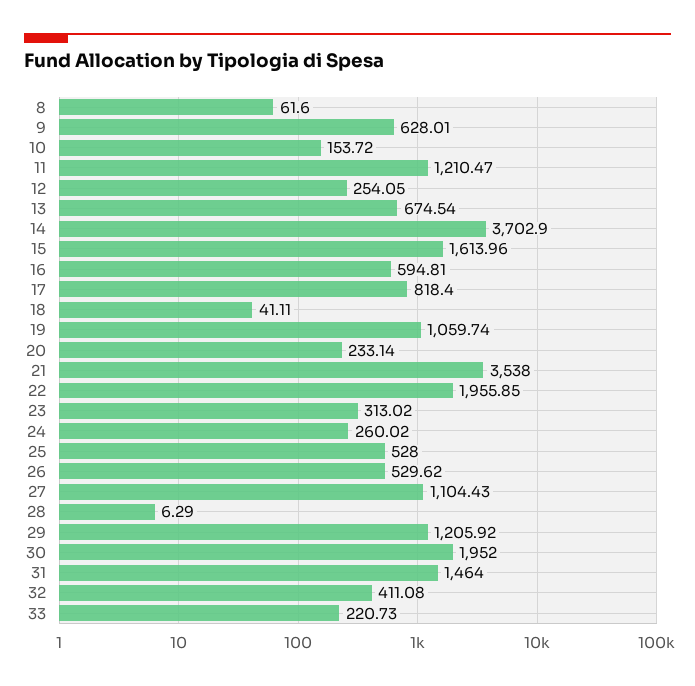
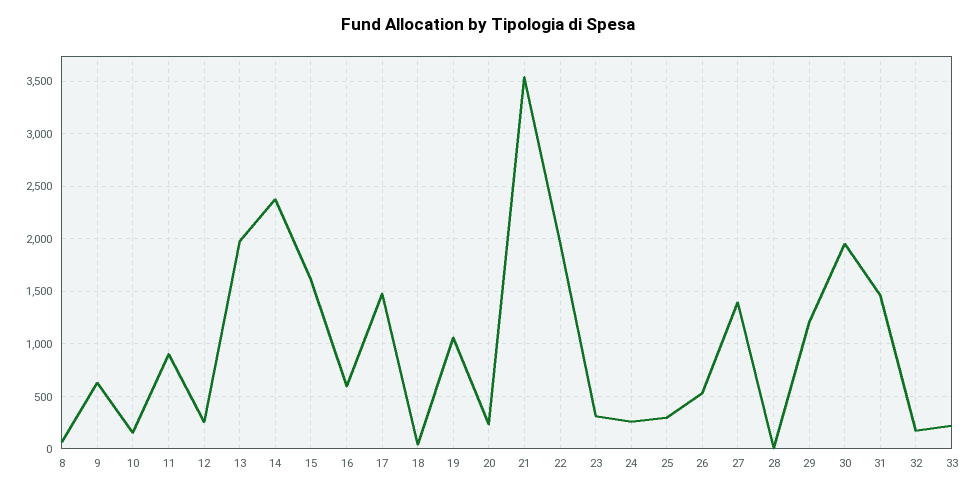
11: 1210.47 -> 900
13: 674.54 -> 2000
14: 3702.9 -> 2400
17: 818.4 -> 1500
25: 528 -> 300
27: 1104.43 -> 1400
32: 411.08 -> 200

